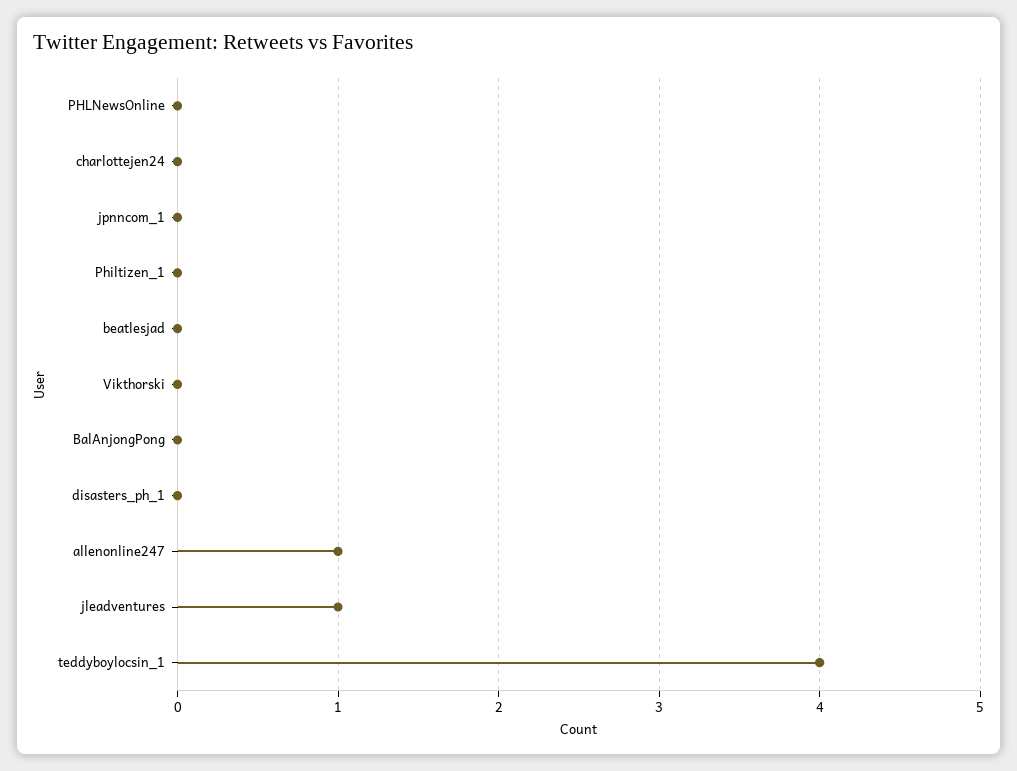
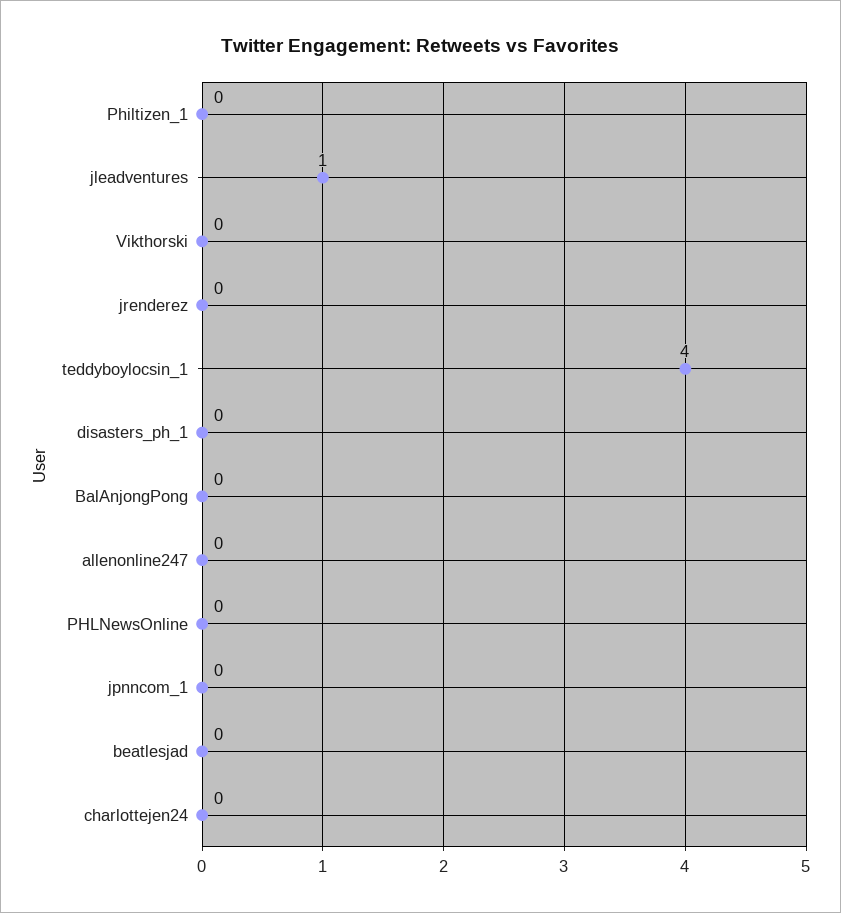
allenonline247: 1 -> 0
jrenderez: none -> 0

